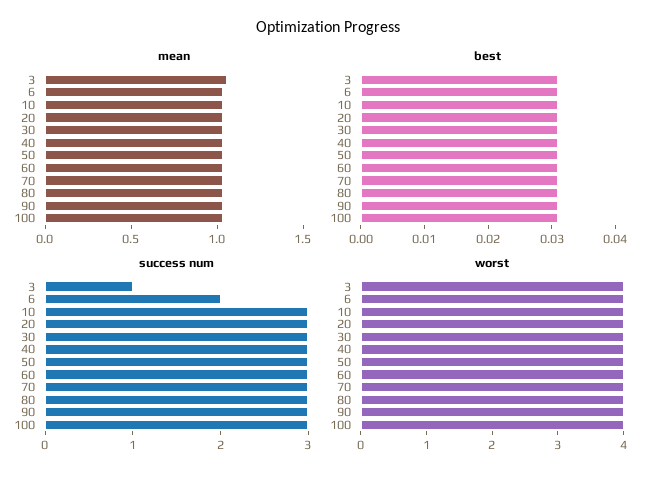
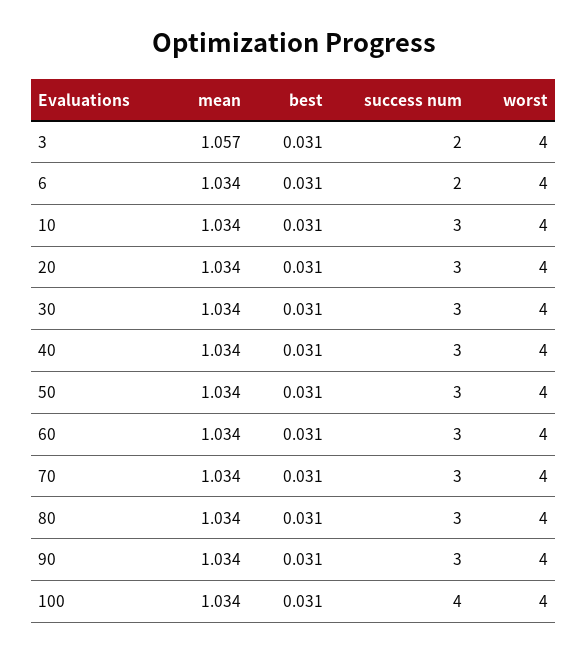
success num, 3: 1 -> 2
success num, 100: 3 -> 4

